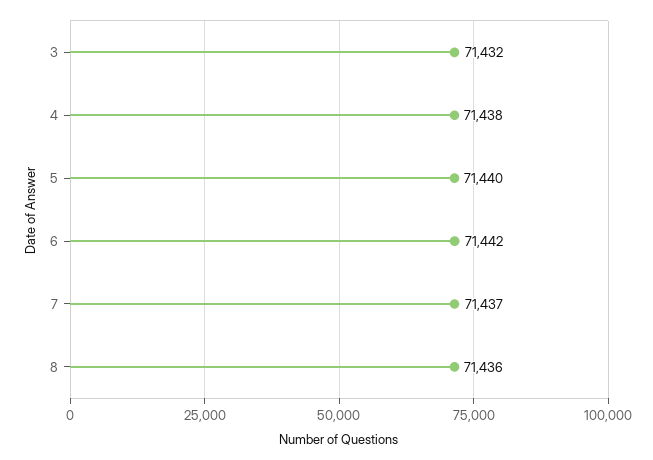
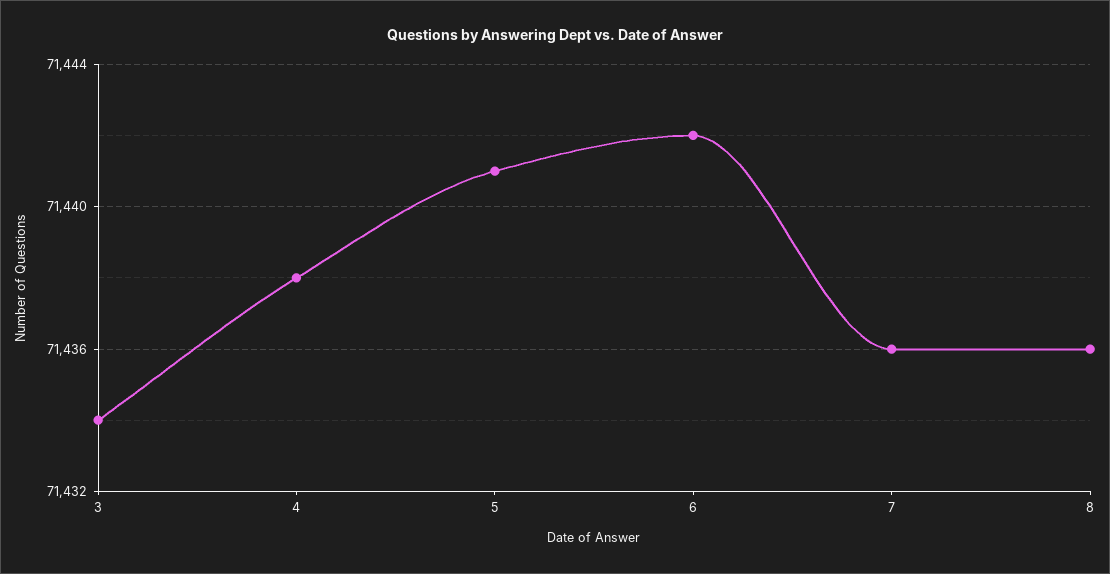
3: 71432 -> 71434
5: 71440 -> 71441
7: 71437 -> 71436

